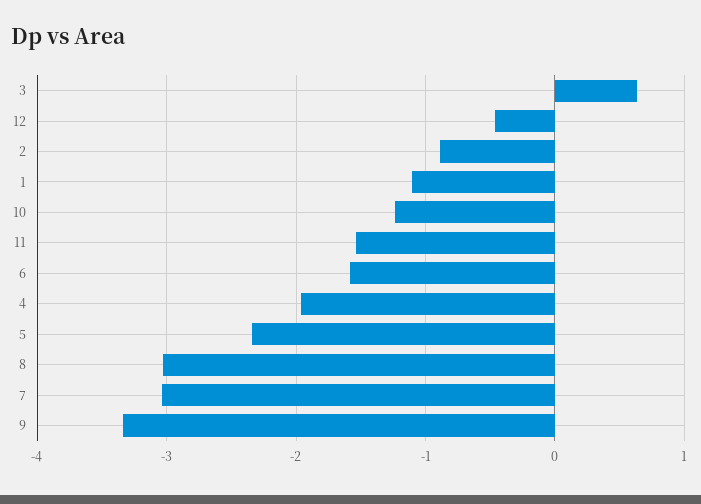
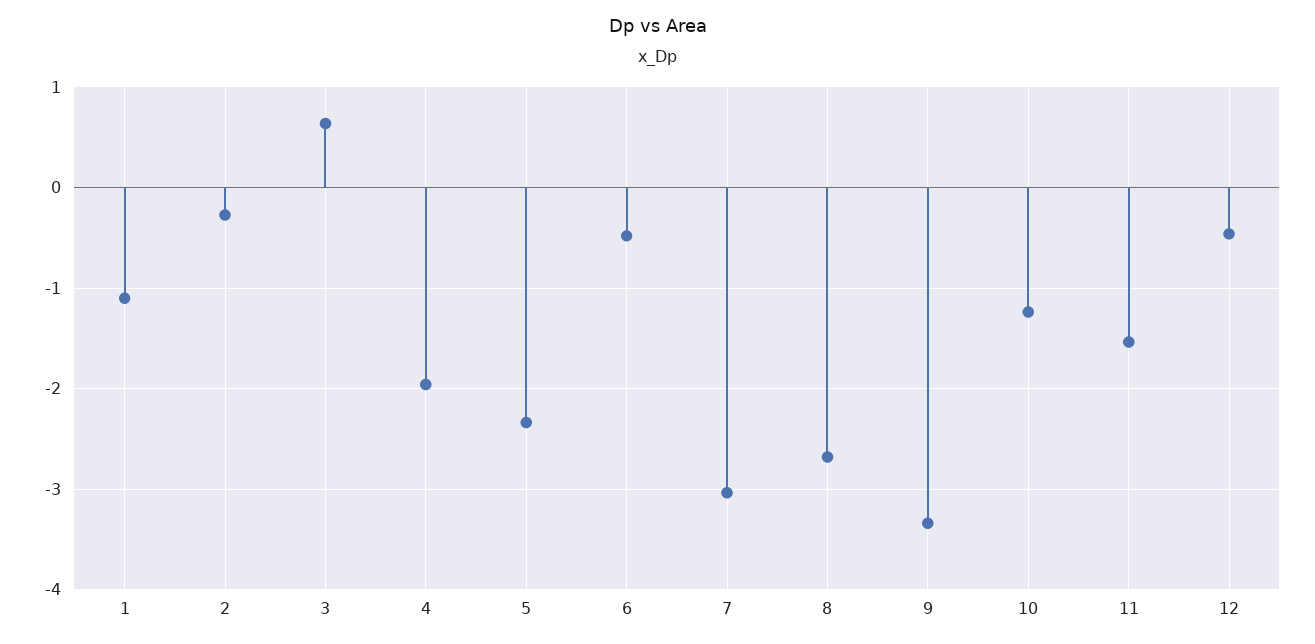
2: -0.9 -> -0.3
6: -1.6 -> -0.5
8: -3 -> -2.7

